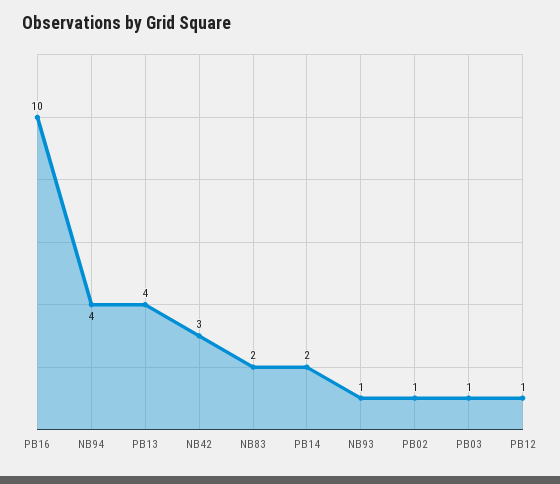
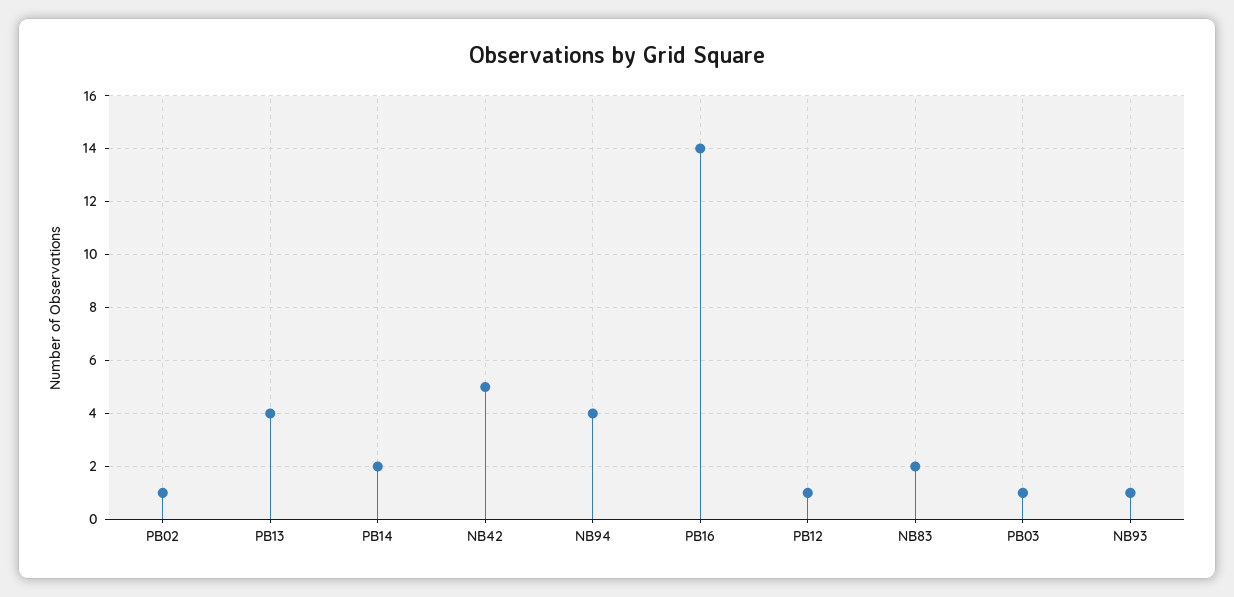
PB16: 10 -> 14
NB42: 3 -> 5

